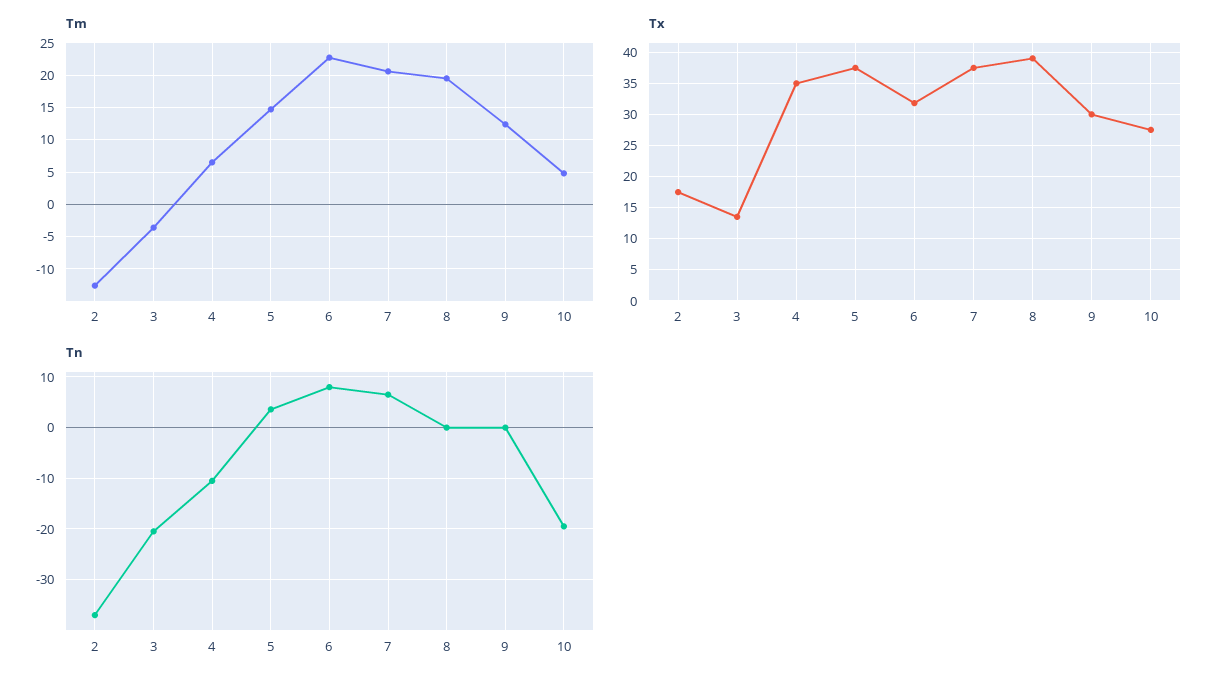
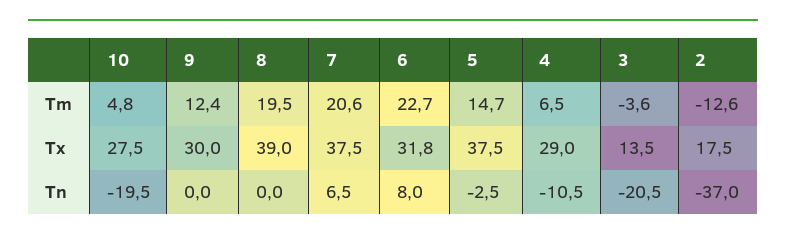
Tx, 4: 35 -> 29
Tn, 5: 4 -> -2.5

